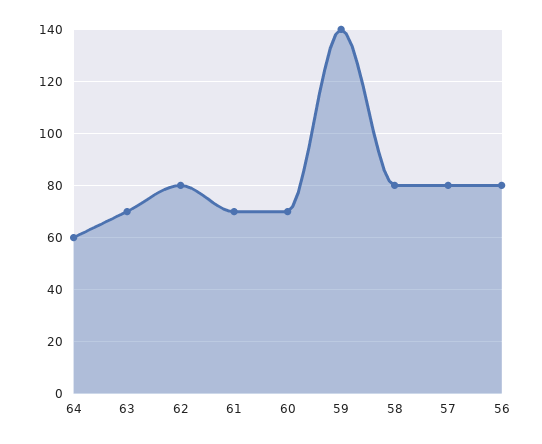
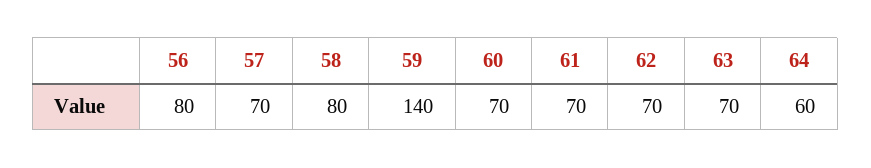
62: 80 -> 70
57: 80 -> 70

